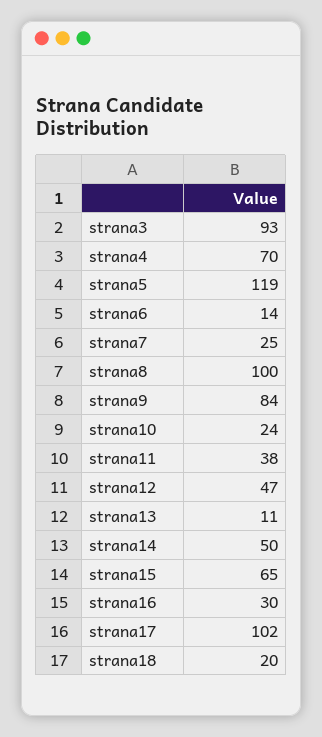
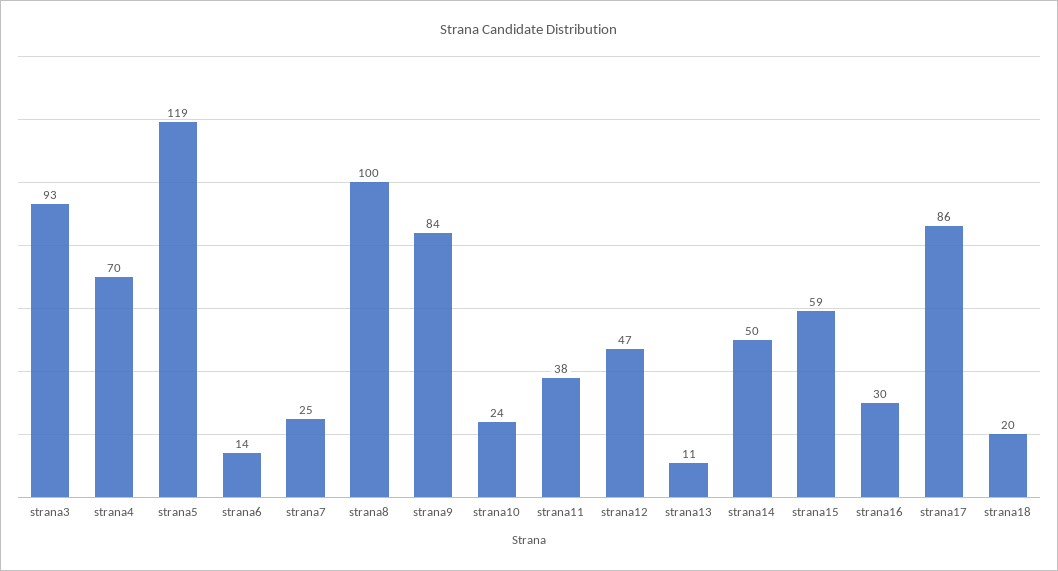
strana15: 65 -> 59
strana17: 102 -> 86

